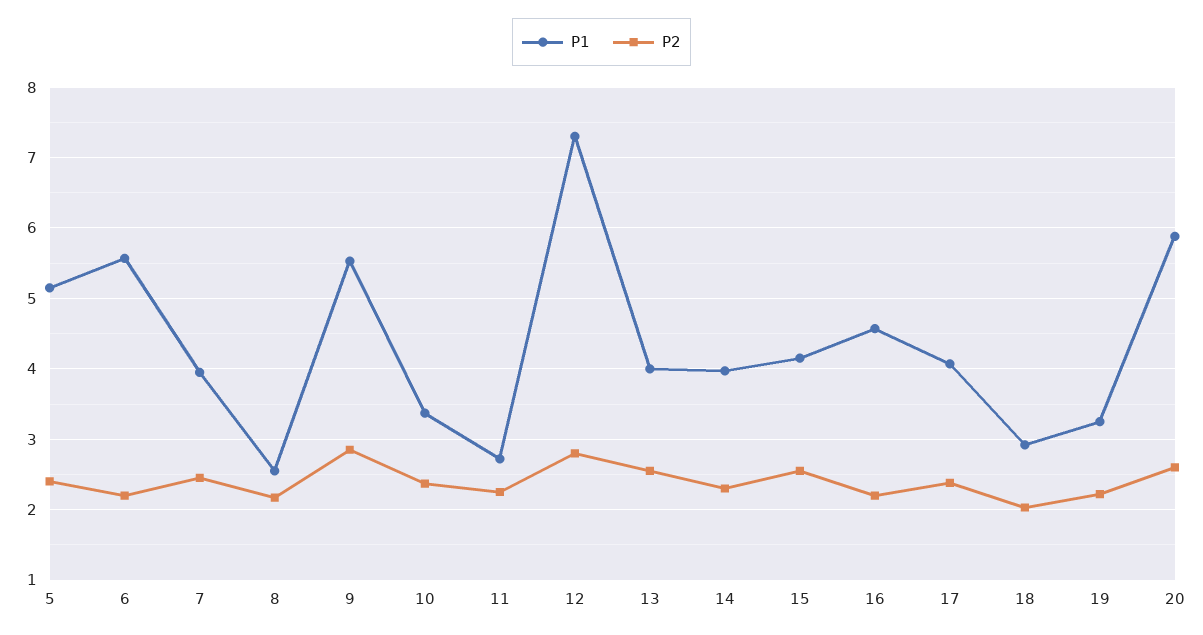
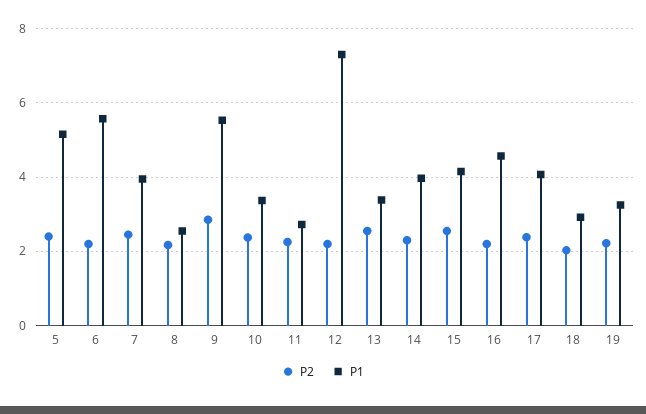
P2, 12: 2.8 -> 2.2
P1, 13: 4 -> 3.4
P1, 20: 5.9 -> none
P2, 20: 2.6 -> none

